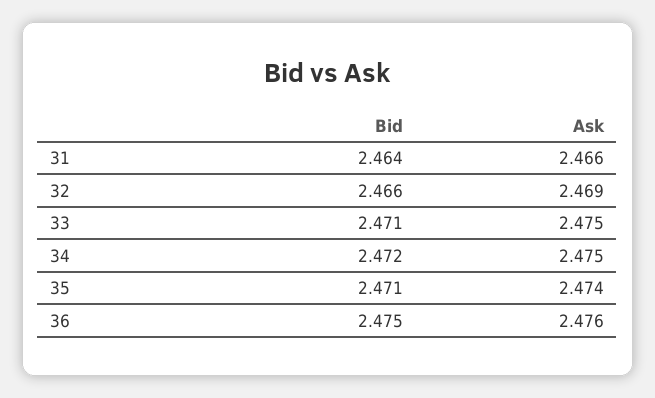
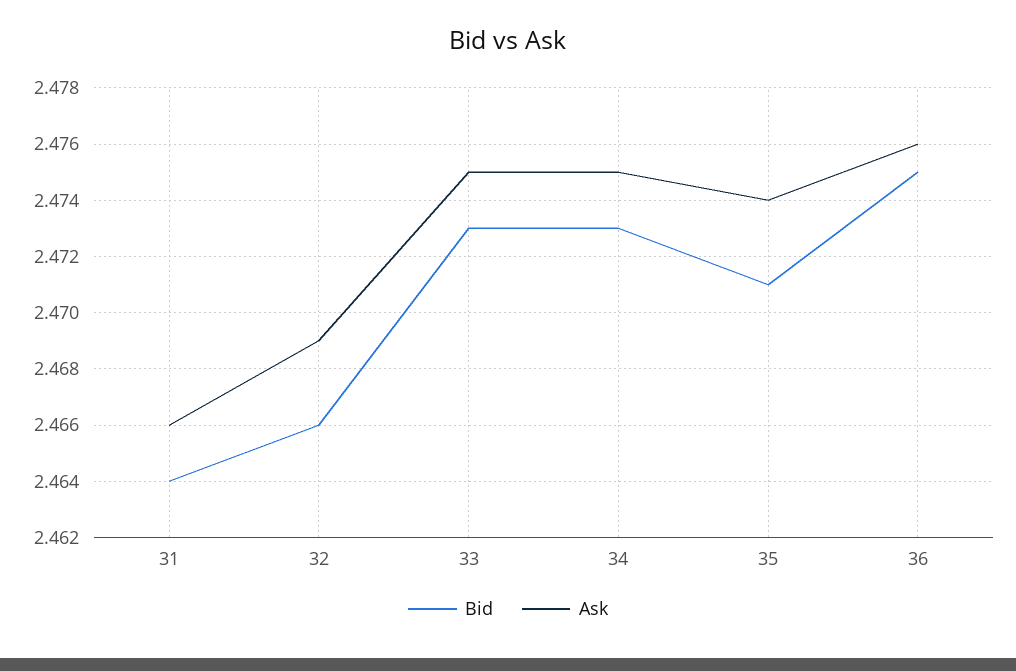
Bid, 33: 2.471 -> 2.473
Bid, 34: 2.472 -> 2.473

